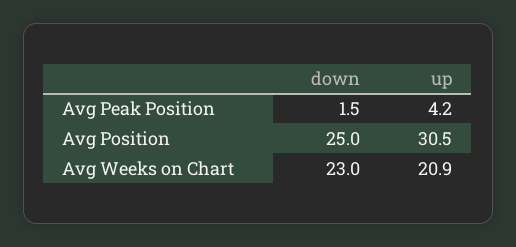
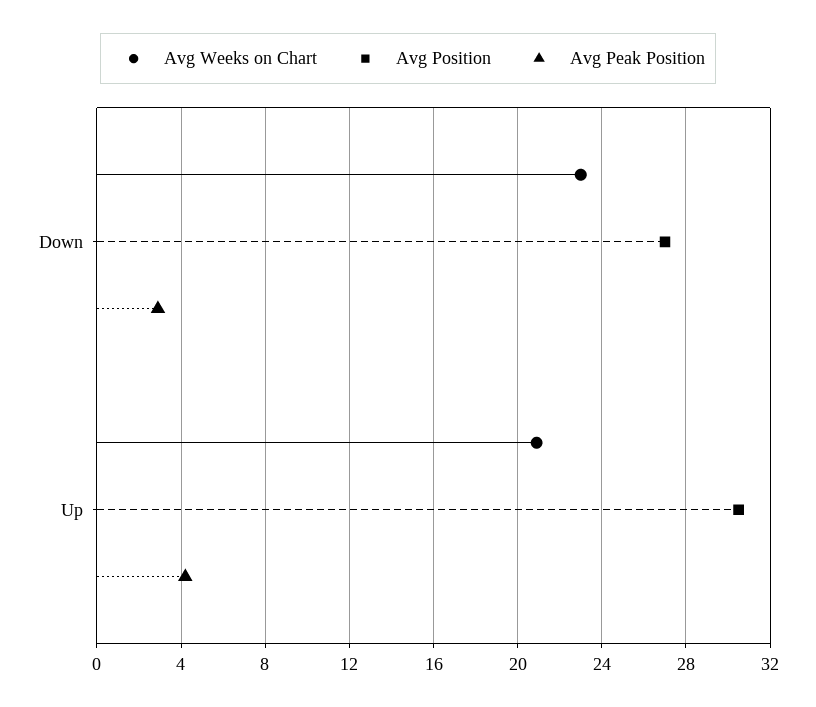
Avg Peak Position, down: 1.5 -> 3
Avg Position, down: 25 -> 27

